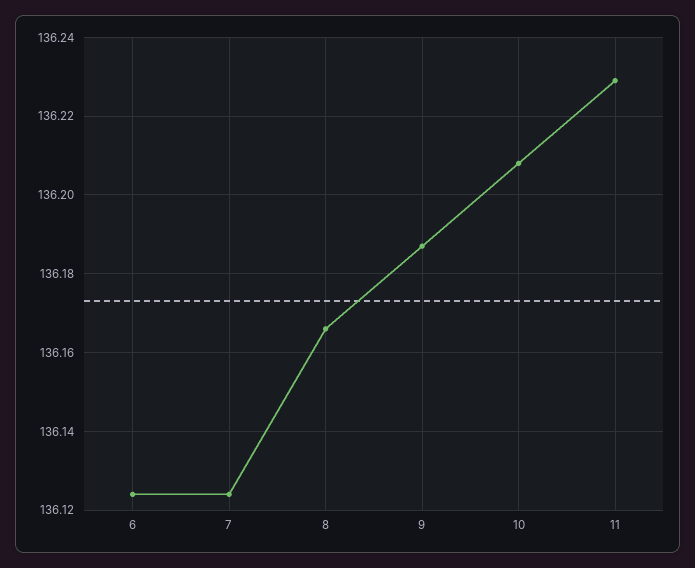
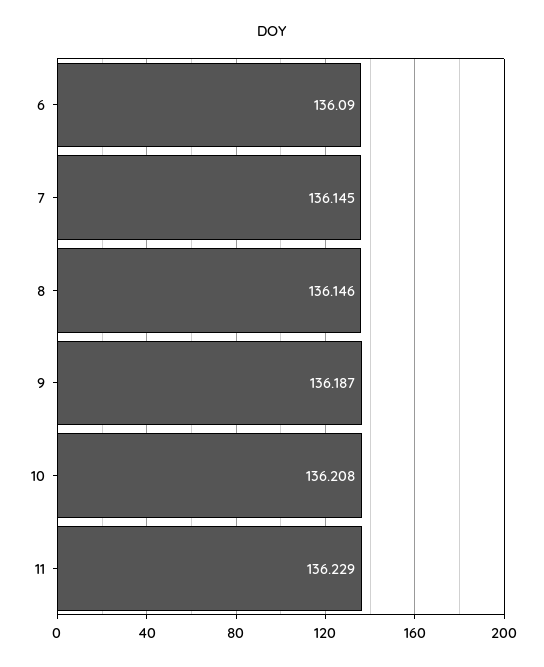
6: 136.125 -> 136.09
7: 136.125 -> 136.145
8: 136.165 -> 136.146

